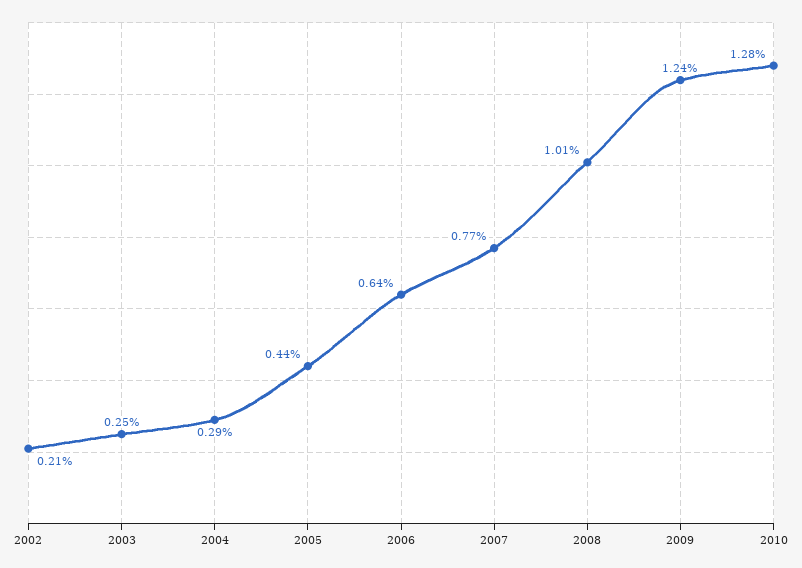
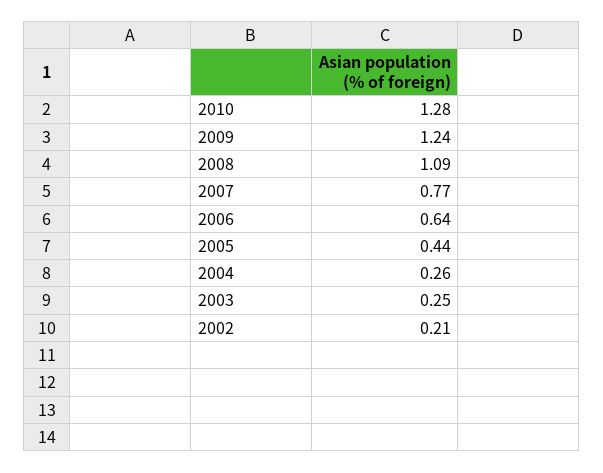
2004: 0.29 -> 0.26
2008: 1.01 -> 1.09

